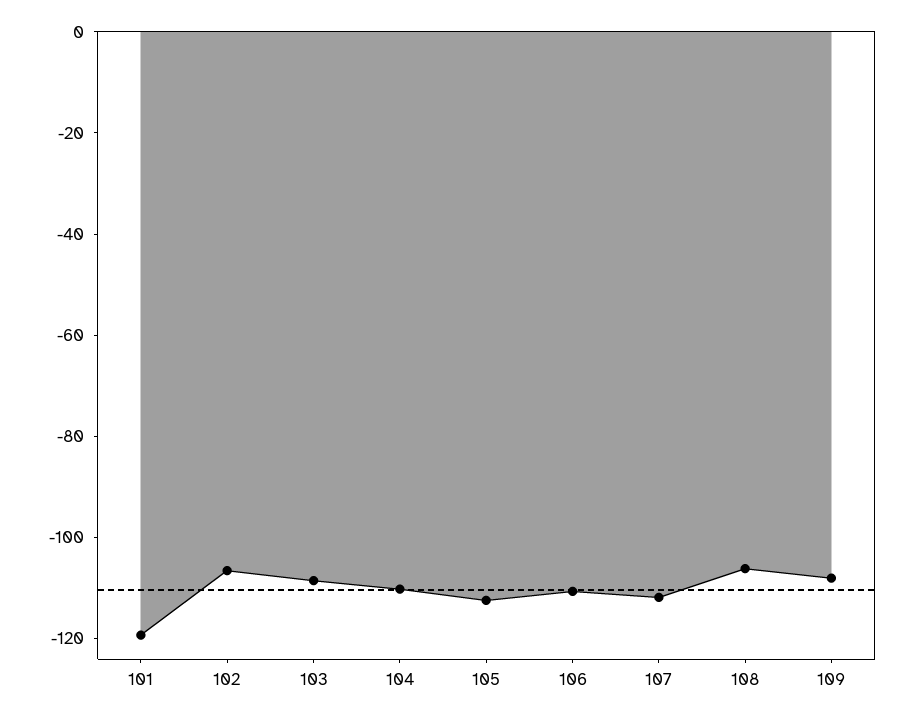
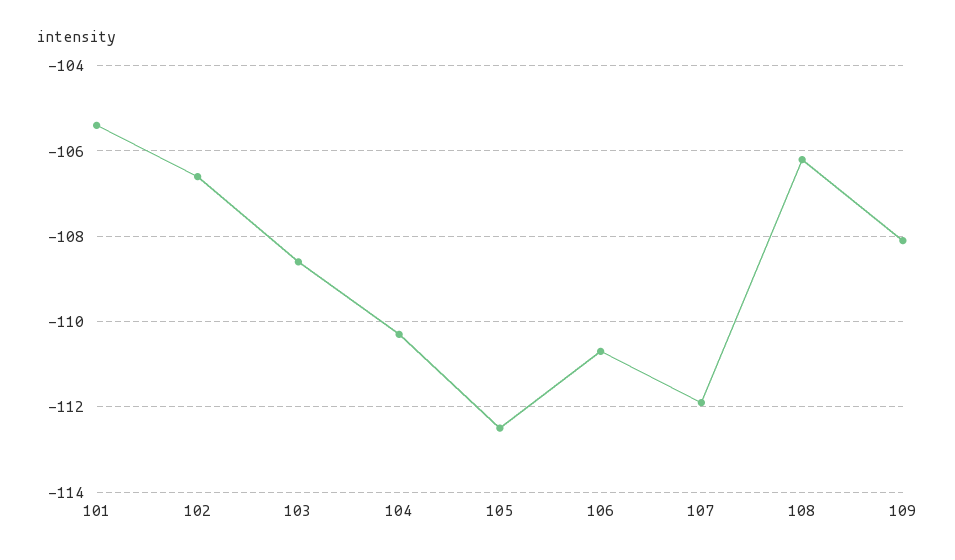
101: -120 -> -105.5

